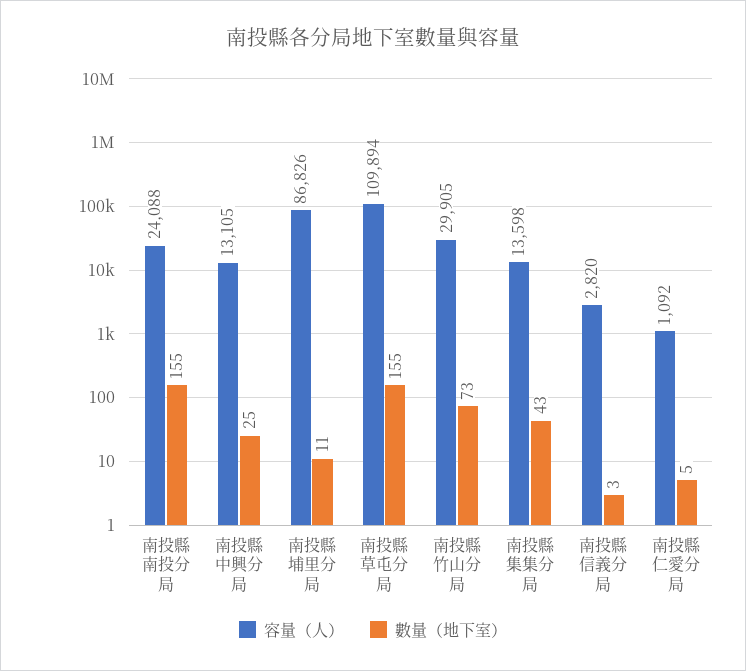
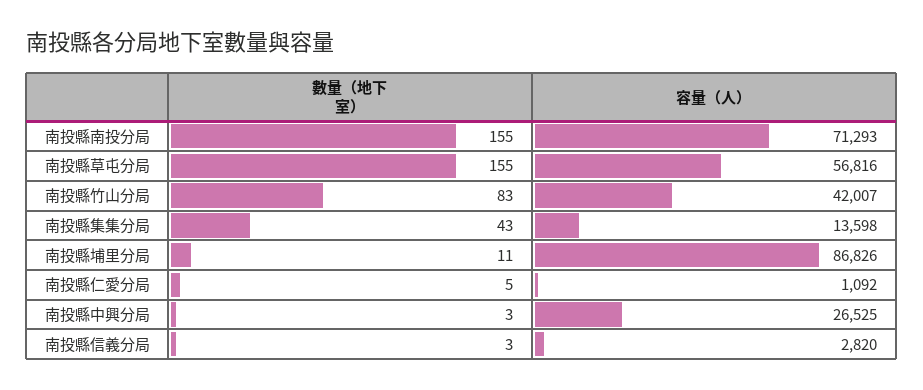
容量（人）, 南投縣南投分局: 24088 -> 71293
容量（人）, 南投縣中興分局: 13105 -> 26525
數量（地下室）, 南投縣中興分局: 25 -> 3
容量（人）, 南投縣草屯分局: 109894 -> 56816
容量（人）, 南投縣竹山分局: 29905 -> 42007
數量（地下室）, 南投縣竹山分局: 73 -> 83

